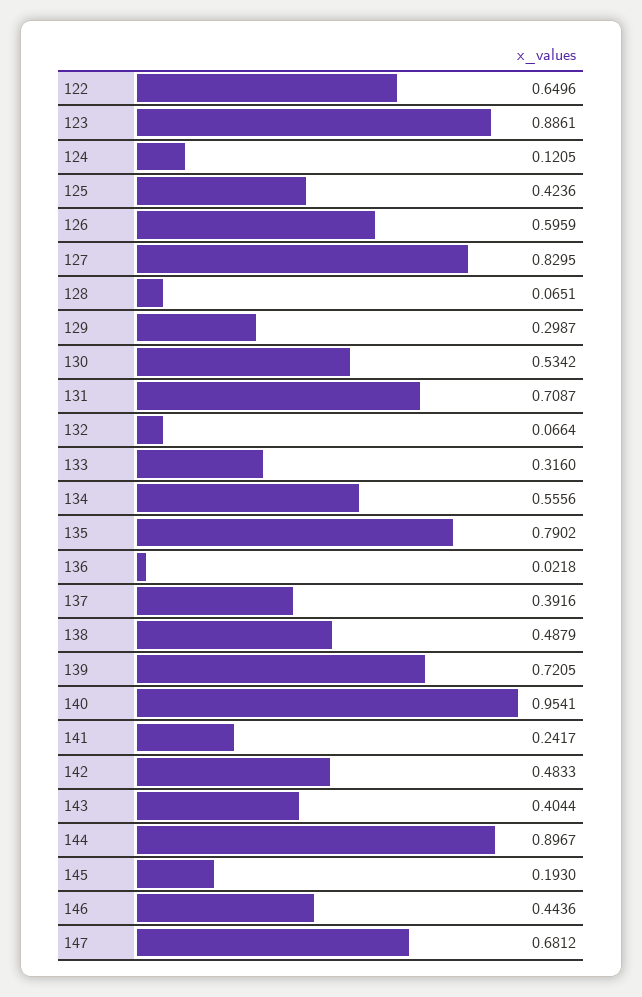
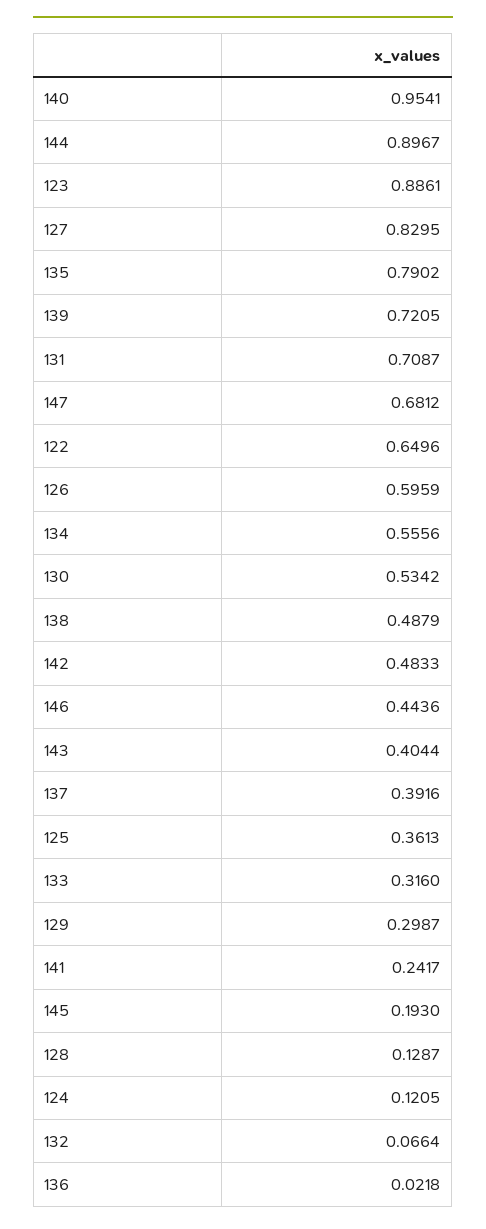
125: 0.4236 -> 0.3613
128: 0.0651 -> 0.1287

